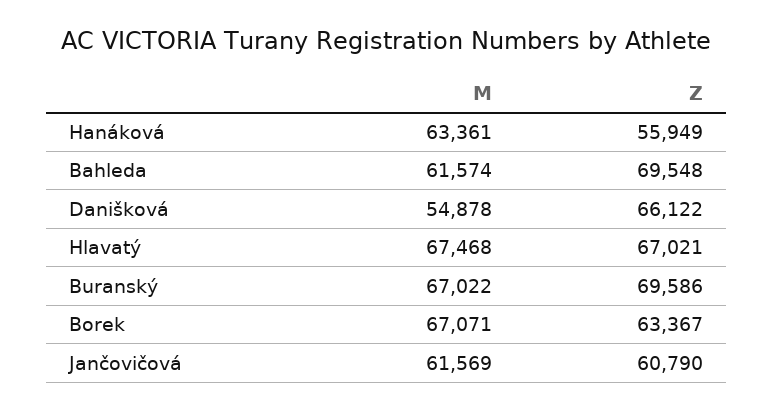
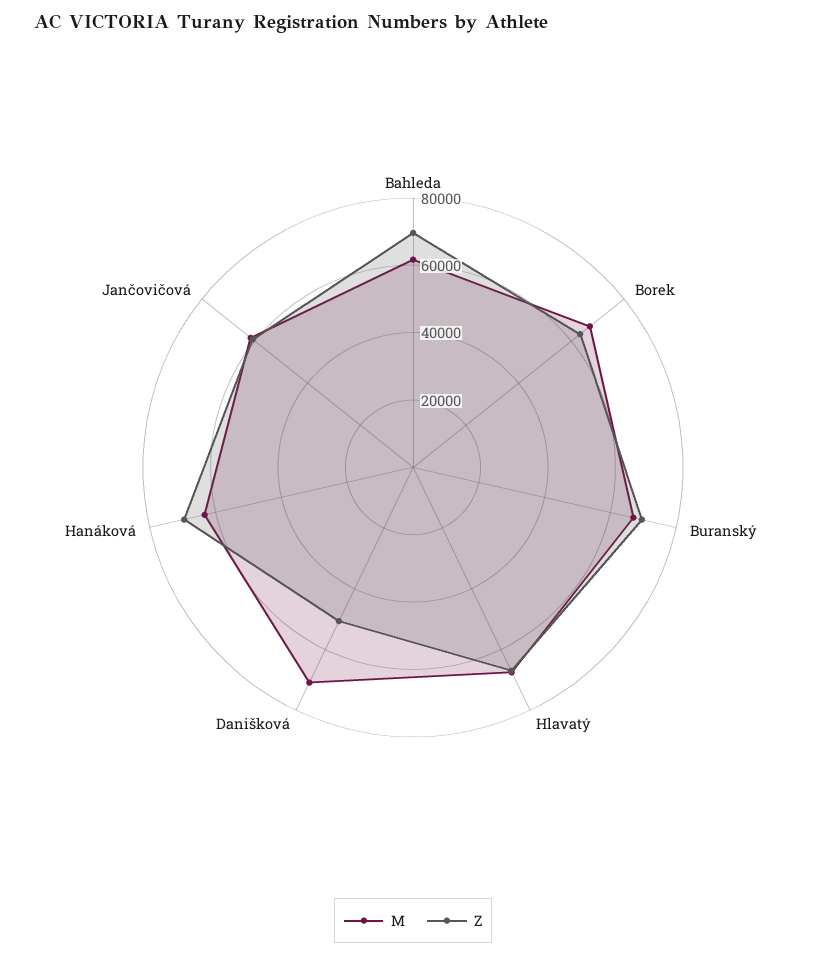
Z, Hanáková: 55949 -> 70000
M, Danišková: 54878 -> 70000
Z, Danišková: 66122 -> 50000

